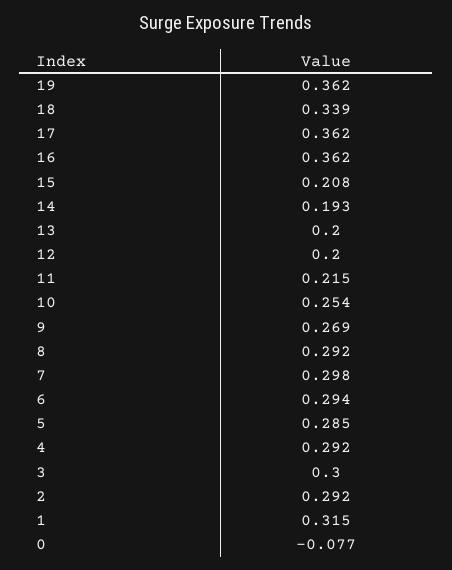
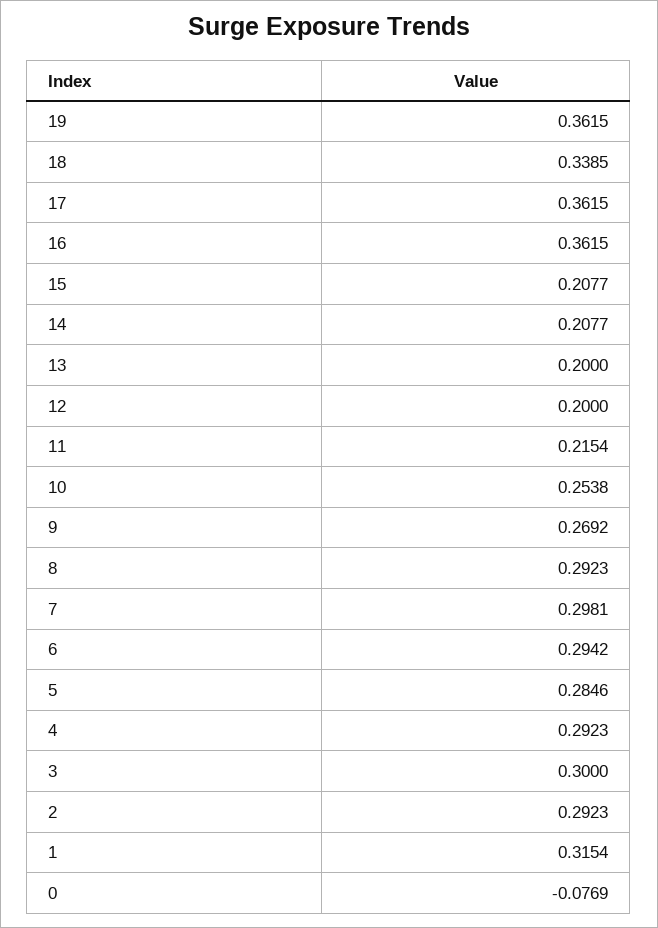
14: 0.193 -> 0.2077

